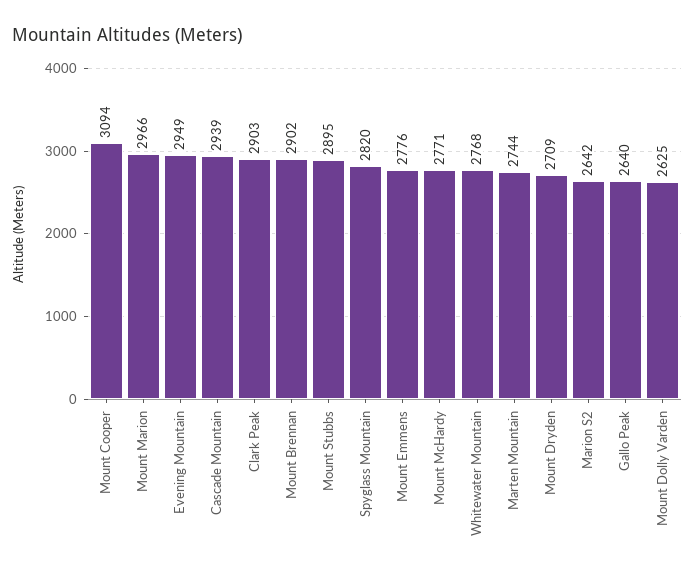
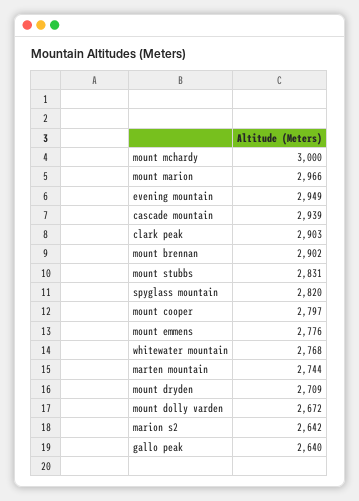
Mount Cooper: 3094 -> 2797
Mount Stubbs: 2895 -> 2831
Mount McHardy: 2771 -> 3000
Mount Dolly Varden: 2625 -> 2672

